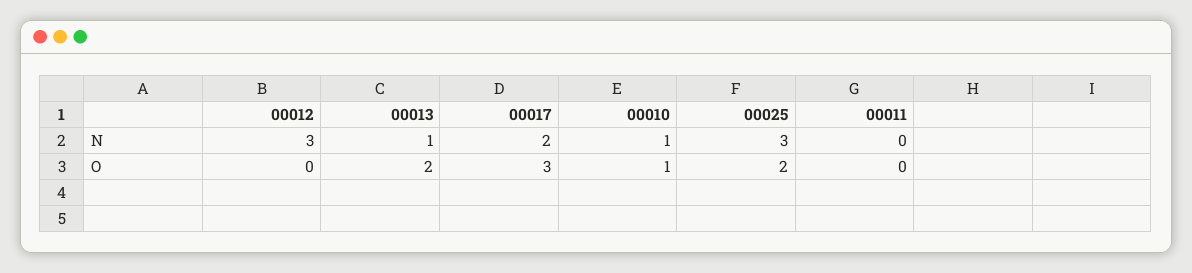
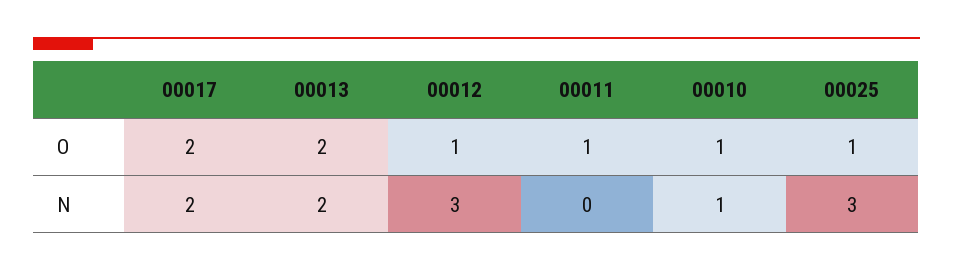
00013, N: 1 -> 2
00012, O: 0 -> 1
00017, O: 3 -> 2
00025, O: 2 -> 1
00011, O: 0 -> 1

